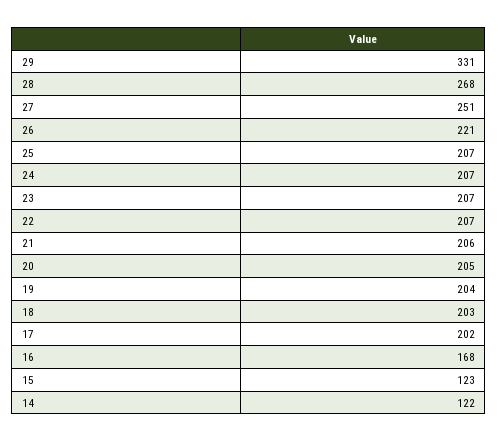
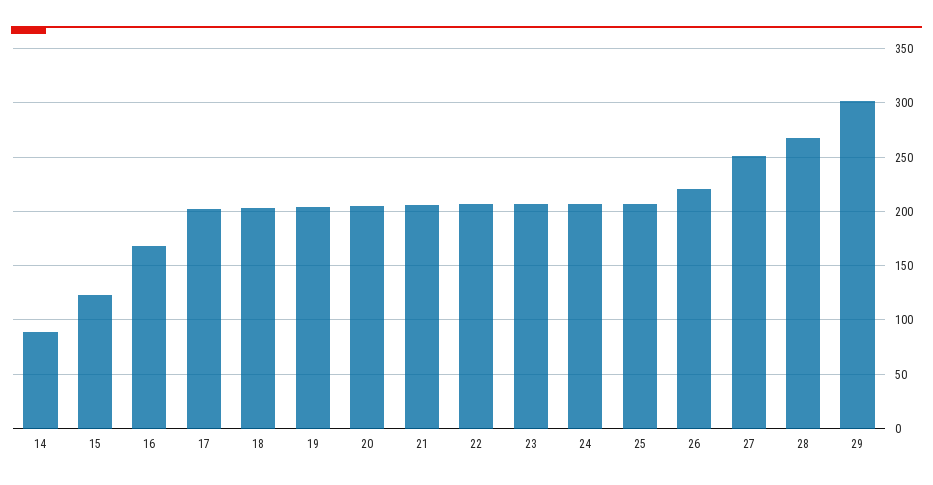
29: 331 -> 300
14: 122 -> 90

